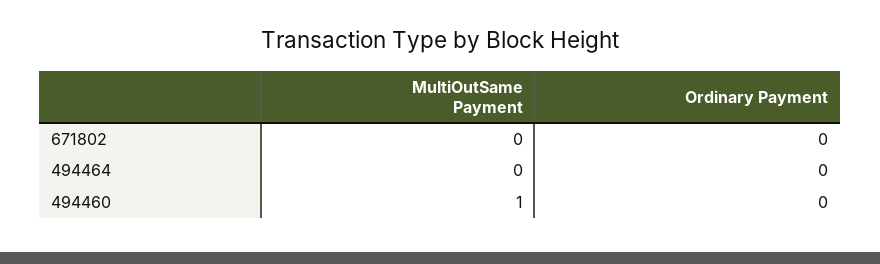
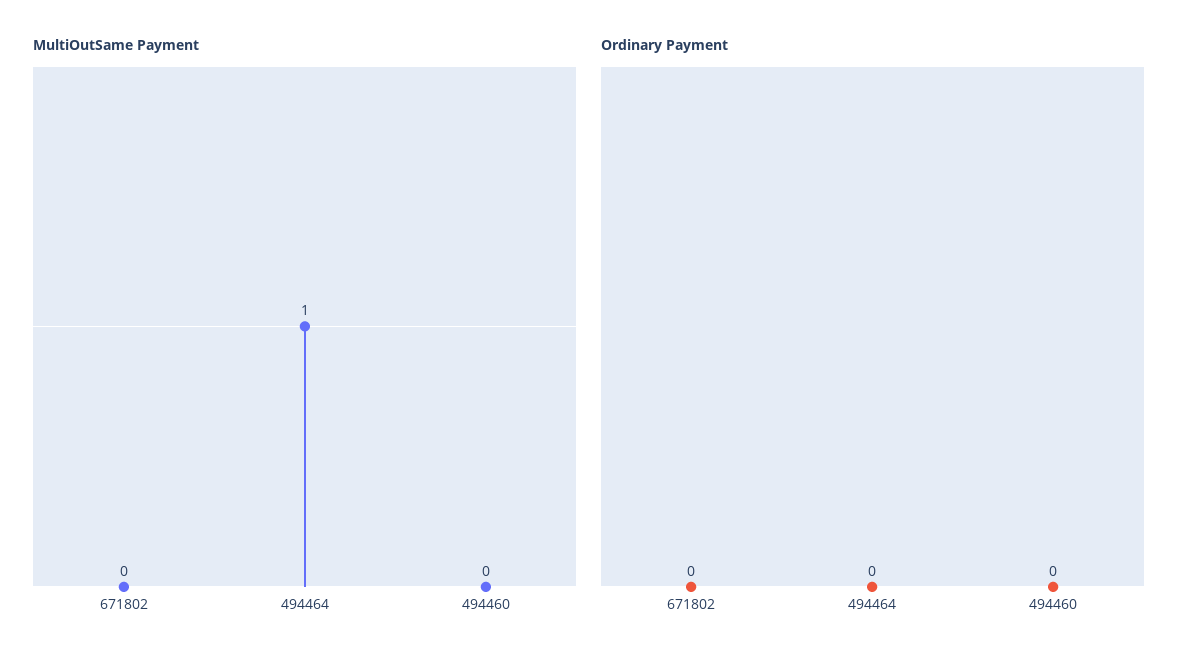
MultiOutSame Payment, 494464: 0 -> 1
MultiOutSame Payment, 494460: 1 -> 0

